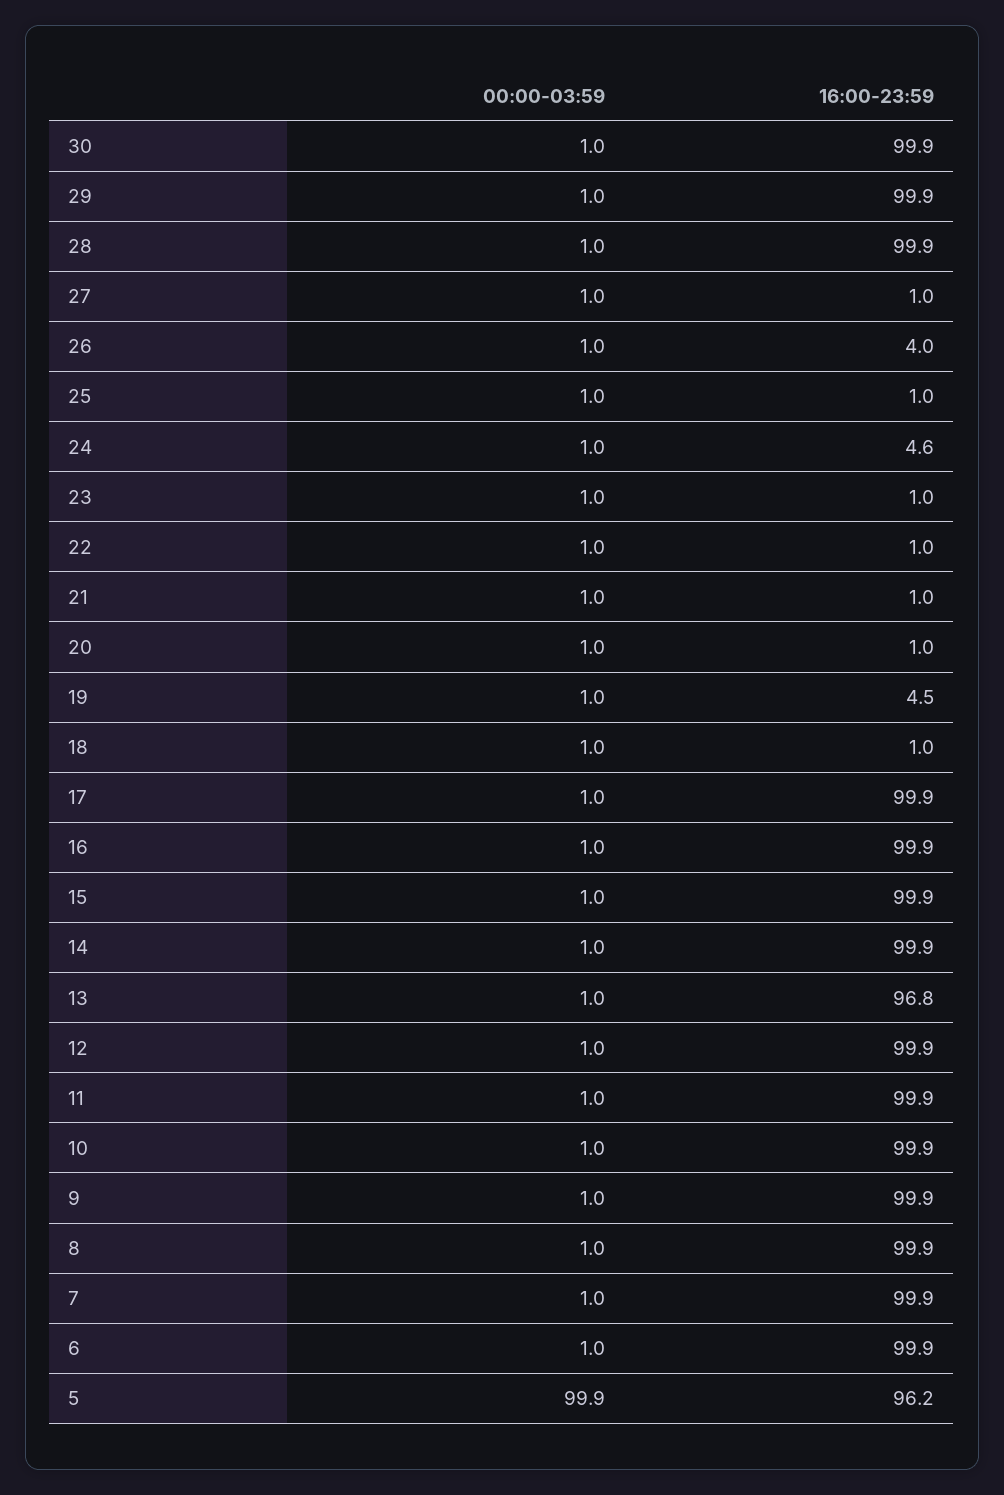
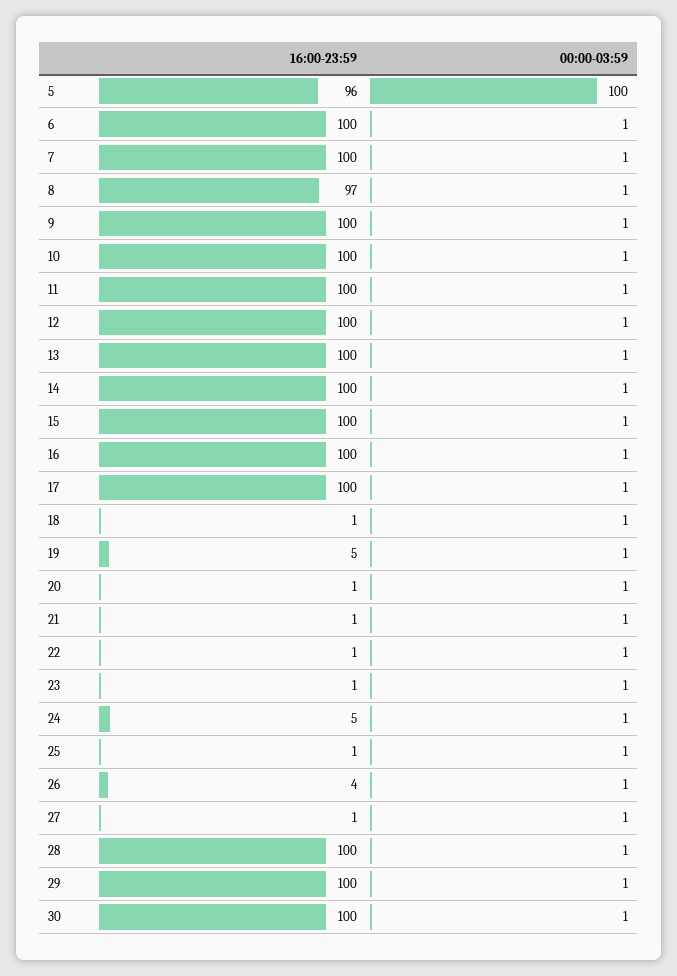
16:00-23:59, 13: 96.8 -> 100
16:00-23:59, 8: 99.9 -> 97

